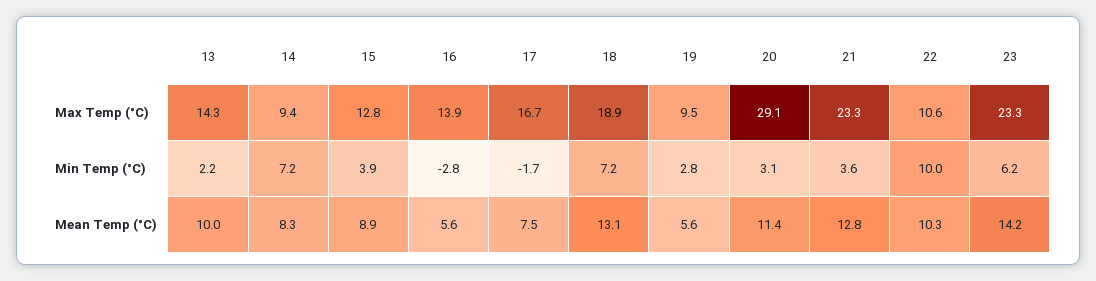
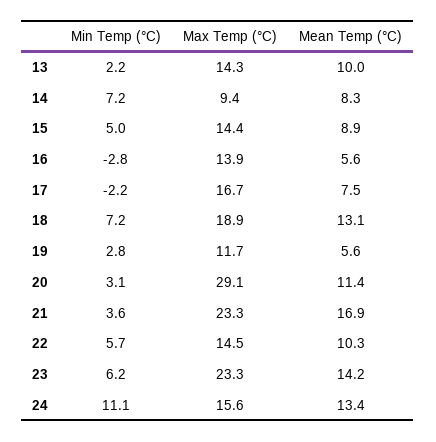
15, Max Temp (°C): 12.8 -> 14.4
19, Max Temp (°C): 9.5 -> 11.7
22, Max Temp (°C): 10.6 -> 14.5
15, Min Temp (°C): 3.9 -> 5
17, Min Temp (°C): -1.7 -> -2.2
22, Min Temp (°C): 10 -> 5.7
21, Mean Temp (°C): 12.8 -> 16.9
24, Min Temp (°C): none -> 11.1
24, Max Temp (°C): none -> 15.6
24, Mean Temp (°C): none -> 13.4

